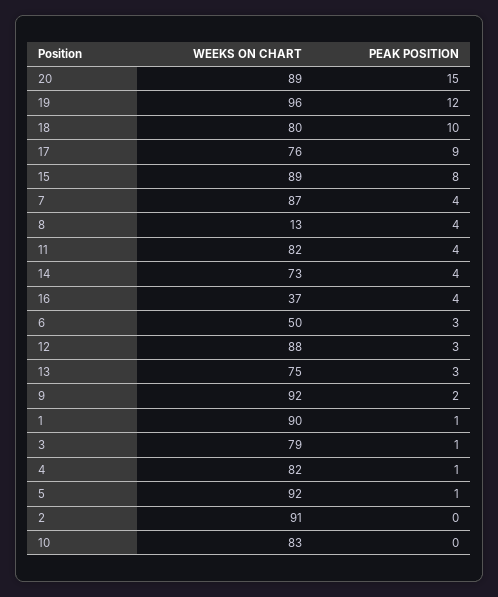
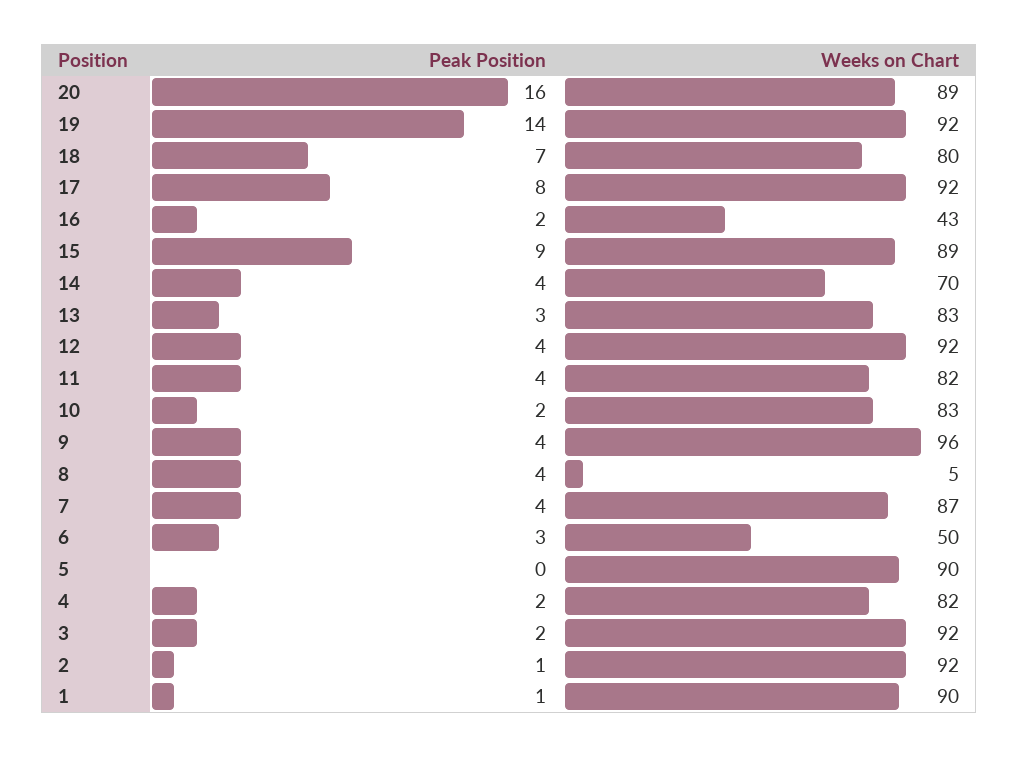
PEAK POSITION, 20: 15 -> 16
WEEKS ON CHART, 19: 96 -> 92
PEAK POSITION, 19: 12 -> 14
PEAK POSITION, 18: 10 -> 7
WEEKS ON CHART, 17: 76 -> 92
PEAK POSITION, 17: 9 -> 8
PEAK POSITION, 15: 8 -> 9
WEEKS ON CHART, 8: 13 -> 5
WEEKS ON CHART, 14: 73 -> 70
WEEKS ON CHART, 16: 37 -> 43
PEAK POSITION, 16: 4 -> 2
WEEKS ON CHART, 12: 88 -> 92
PEAK POSITION, 12: 3 -> 4
WEEKS ON CHART, 13: 75 -> 83
WEEKS ON CHART, 9: 92 -> 96
PEAK POSITION, 9: 2 -> 4
WEEKS ON CHART, 3: 79 -> 92
PEAK POSITION, 3: 1 -> 2
PEAK POSITION, 4: 1 -> 2
WEEKS ON CHART, 5: 92 -> 90
PEAK POSITION, 5: 1 -> 0
WEEKS ON CHART, 2: 91 -> 92
PEAK POSITION, 2: 0 -> 1
PEAK POSITION, 10: 0 -> 2

